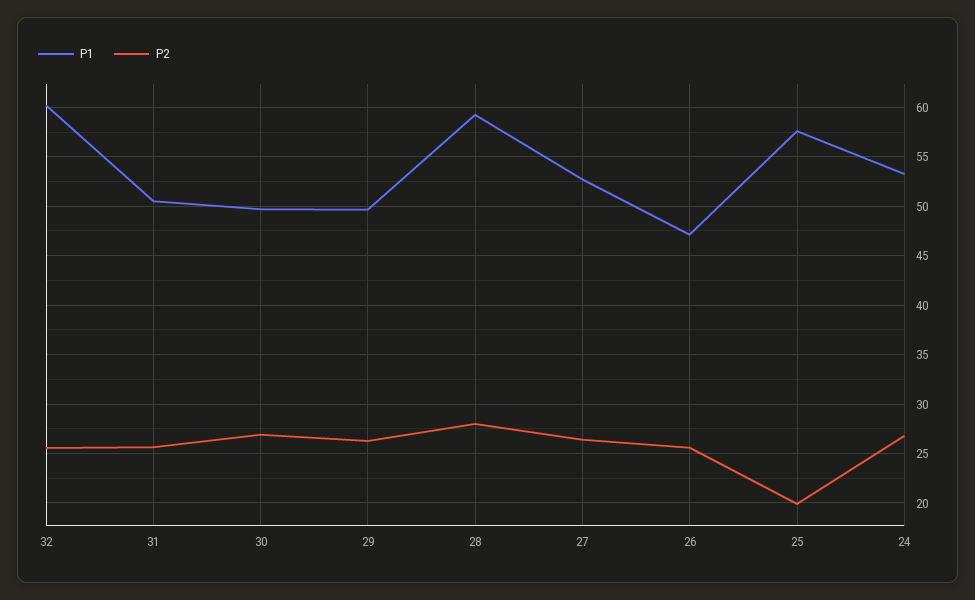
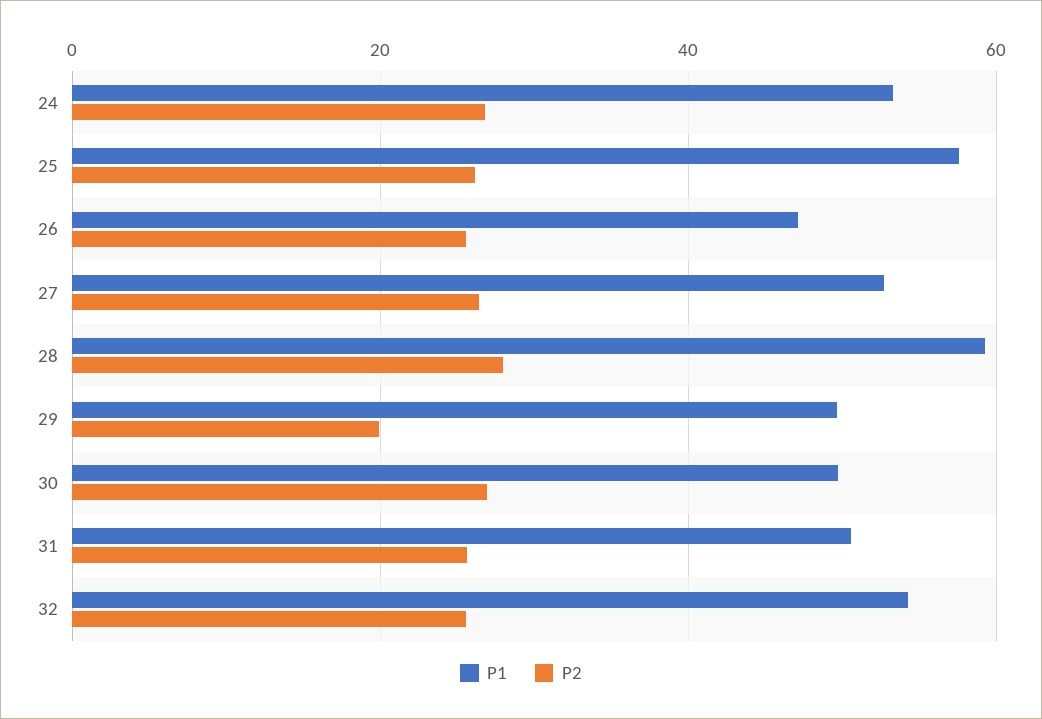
P1, 32: 60 -> 54
P2, 29: 26 -> 20
P2, 25: 20 -> 26

